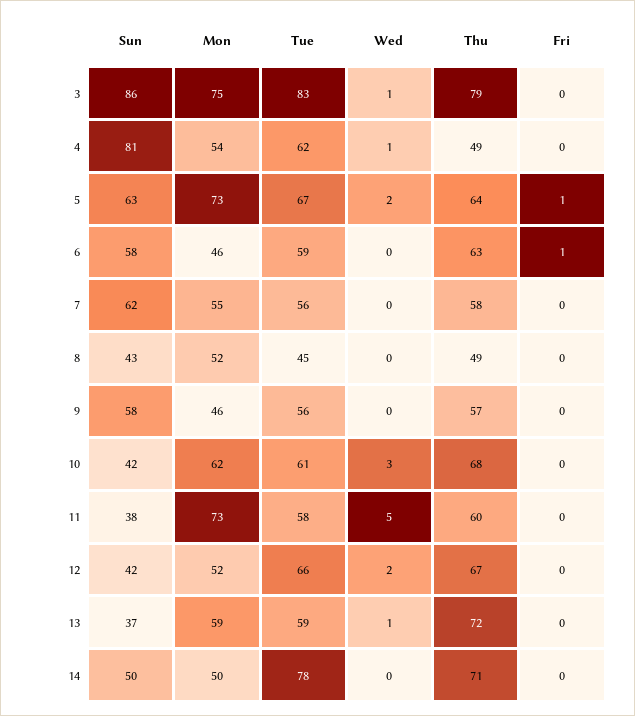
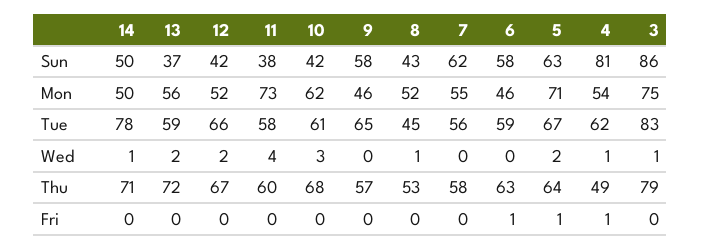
Fri, 4: 0 -> 1
Mon, 5: 73 -> 71
Wed, 8: 0 -> 1
Thu, 8: 49 -> 53
Tue, 9: 56 -> 65
Wed, 11: 5 -> 4
Mon, 13: 59 -> 56
Wed, 13: 1 -> 2
Wed, 14: 0 -> 1

